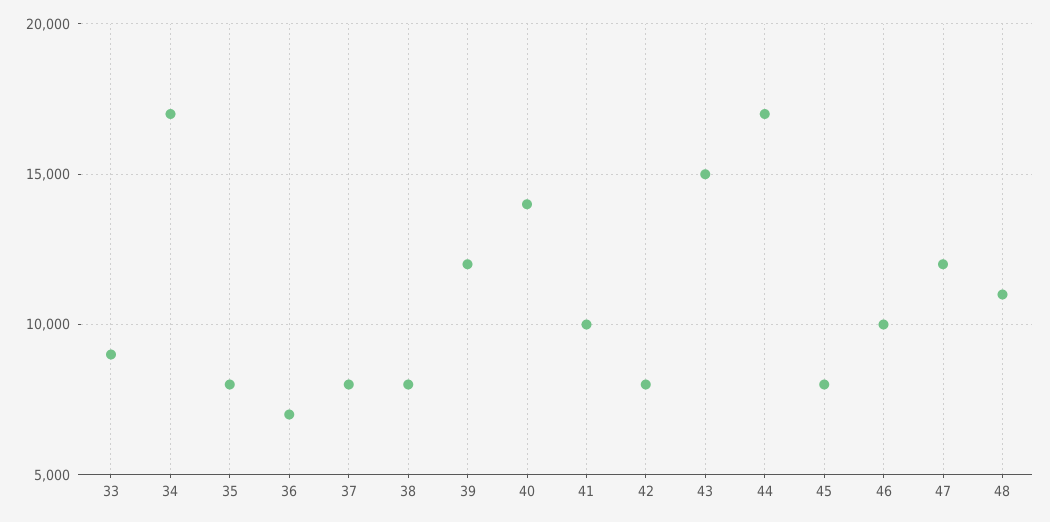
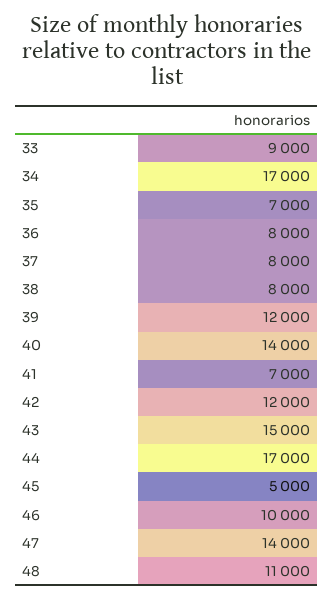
35: 8000 -> 7000
36: 7000 -> 8000
41: 10000 -> 7000
42: 8000 -> 12000
45: 8000 -> 5000
47: 12000 -> 14000

